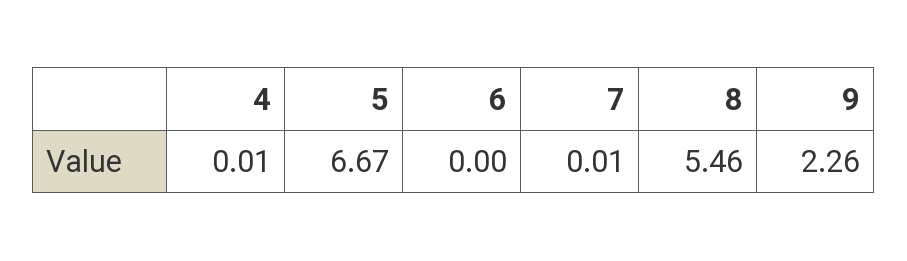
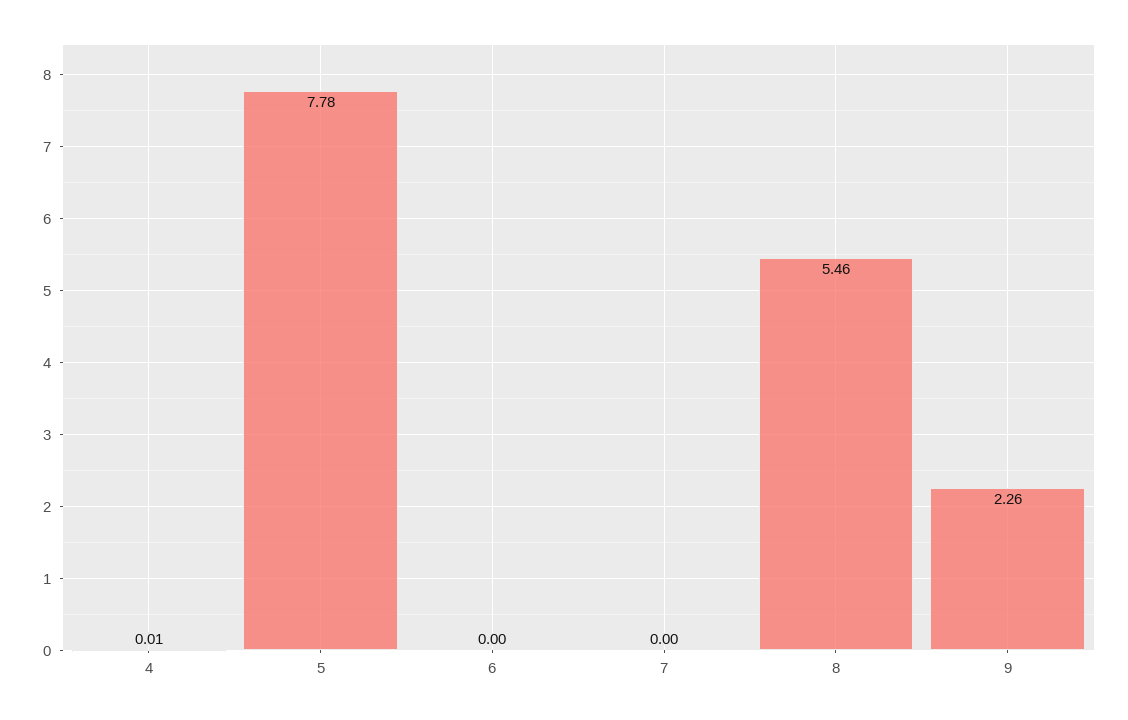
5: 6.67 -> 7.78
7: 0.01 -> 0

